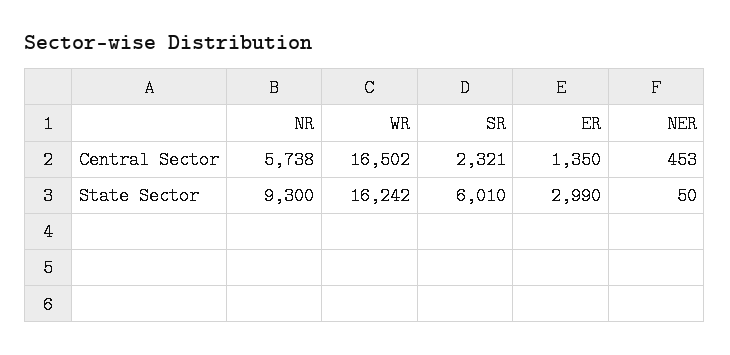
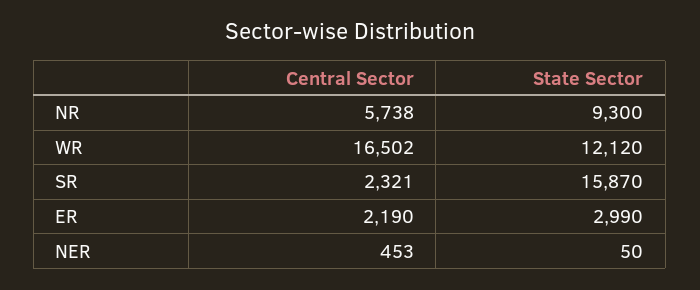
ER, Central Sector: 1350 -> 2190
WR, State Sector: 16242 -> 12120
SR, State Sector: 6010 -> 15870

